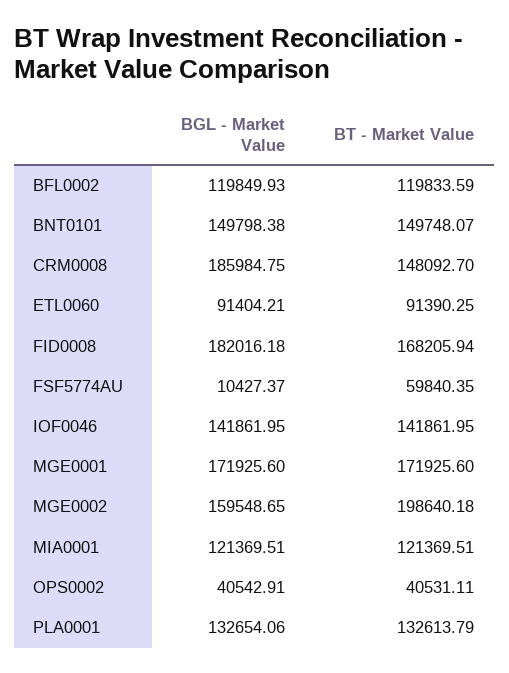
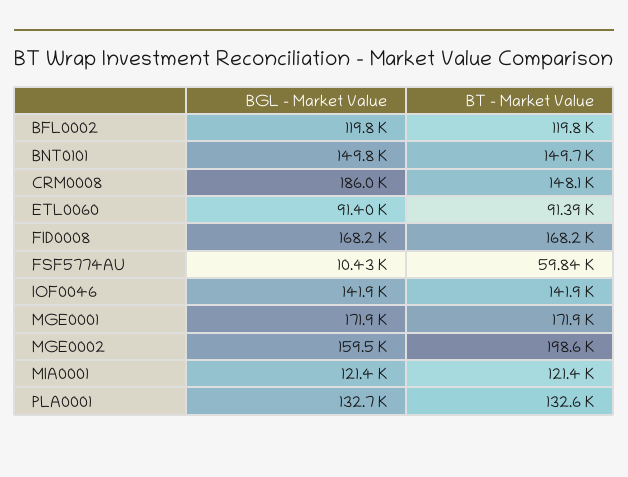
BGL - Market Value, FID0008: 182016.18 -> 168200
BGL - Market Value, OPS0002: 40542.91 -> none
BT - Market Value, OPS0002: 40531.11 -> none

